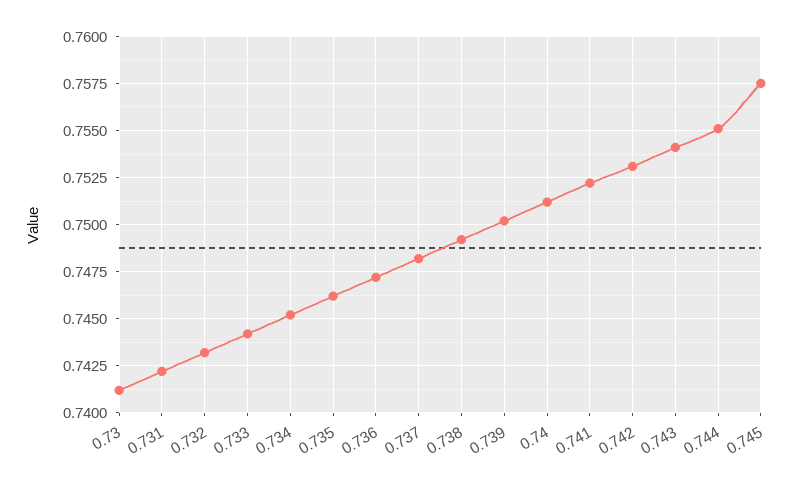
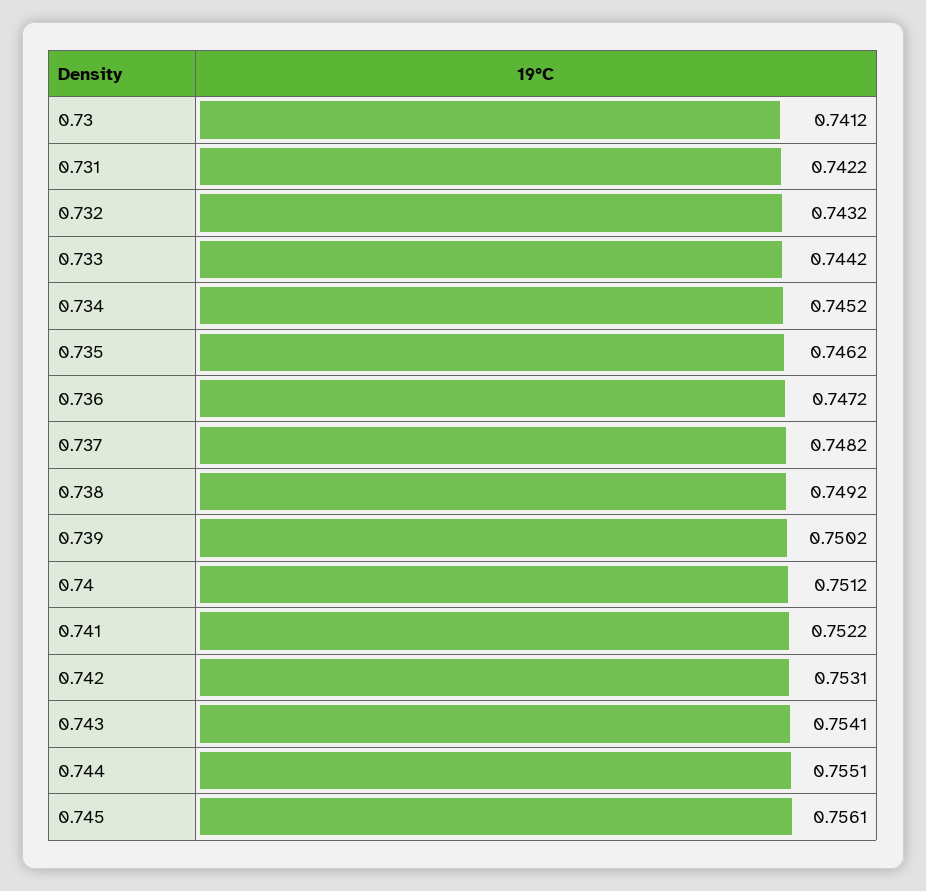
0.745: 0.7575 -> 0.7561

